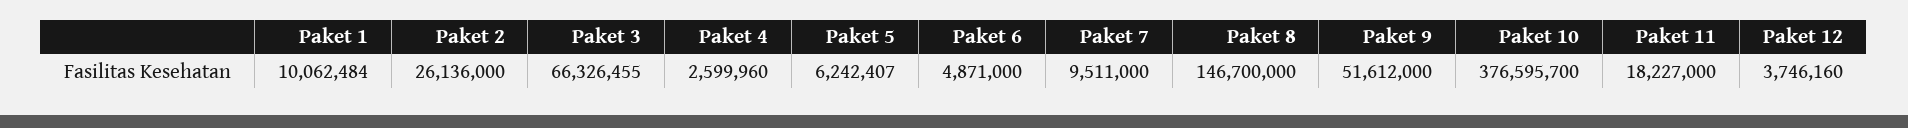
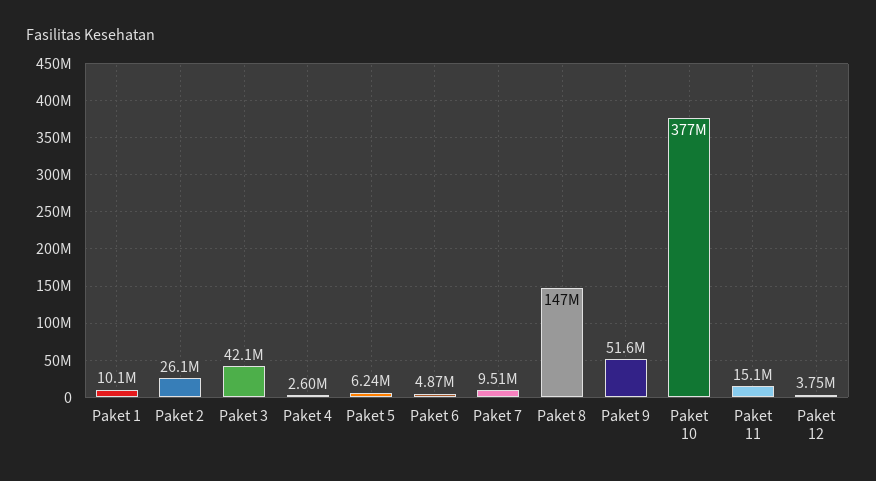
Paket 3: 66326455 -> 42100000
Paket 11: 18227000 -> 15100000

